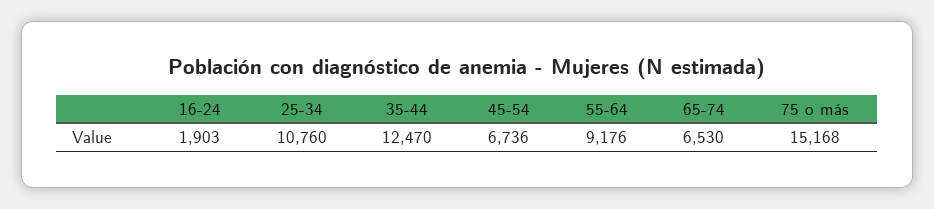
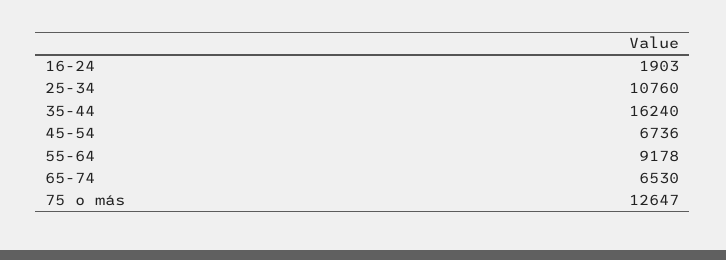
35-44: 12470 -> 16240
55-64: 9176 -> 9178
75 o más: 15168 -> 12647

